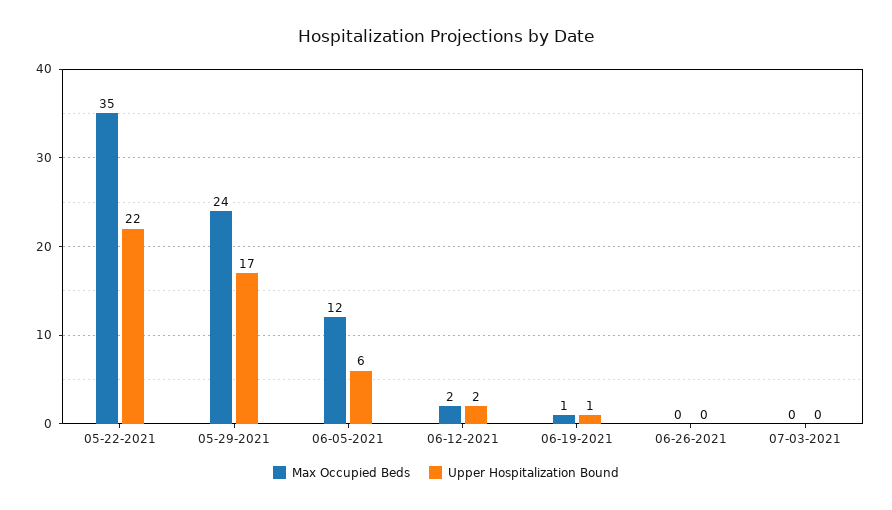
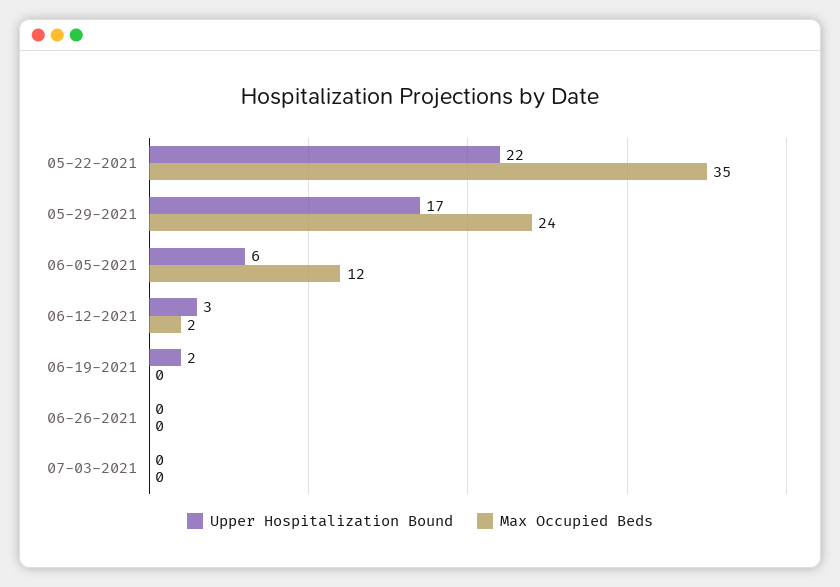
Upper Hospitalization Bound, 06-12-2021: 2 -> 3
Max Occupied Beds, 06-19-2021: 1 -> 0
Upper Hospitalization Bound, 06-19-2021: 1 -> 2

